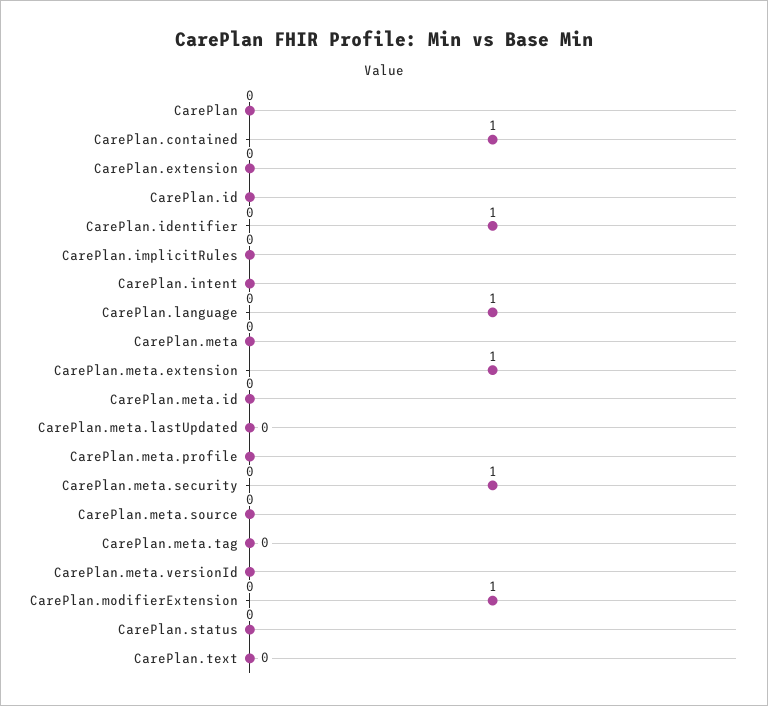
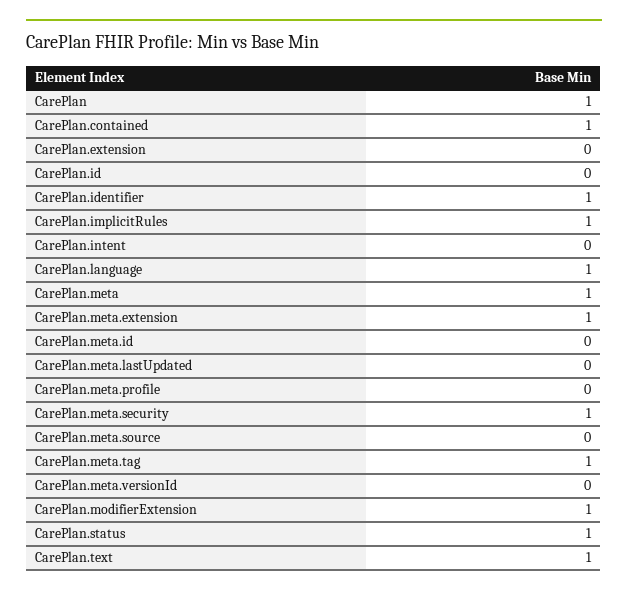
CarePlan: 0 -> 1
CarePlan.implicitRules: 0 -> 1
CarePlan.meta: 0 -> 1
CarePlan.meta.tag: 0 -> 1
CarePlan.status: 0 -> 1
CarePlan.text: 0 -> 1

